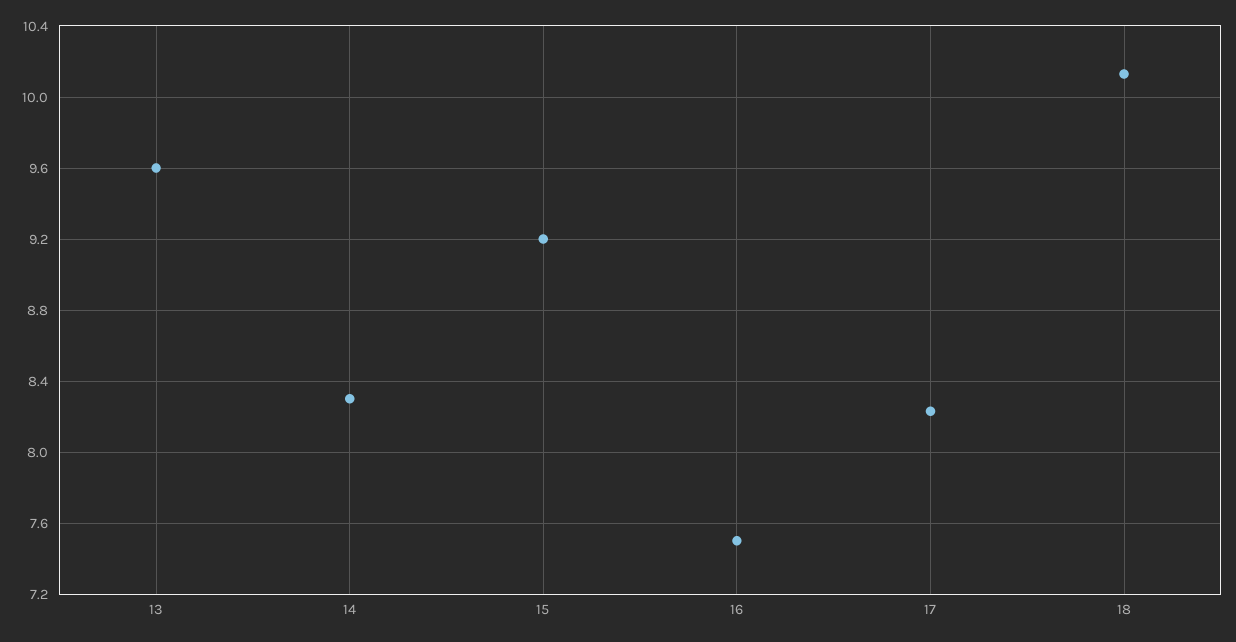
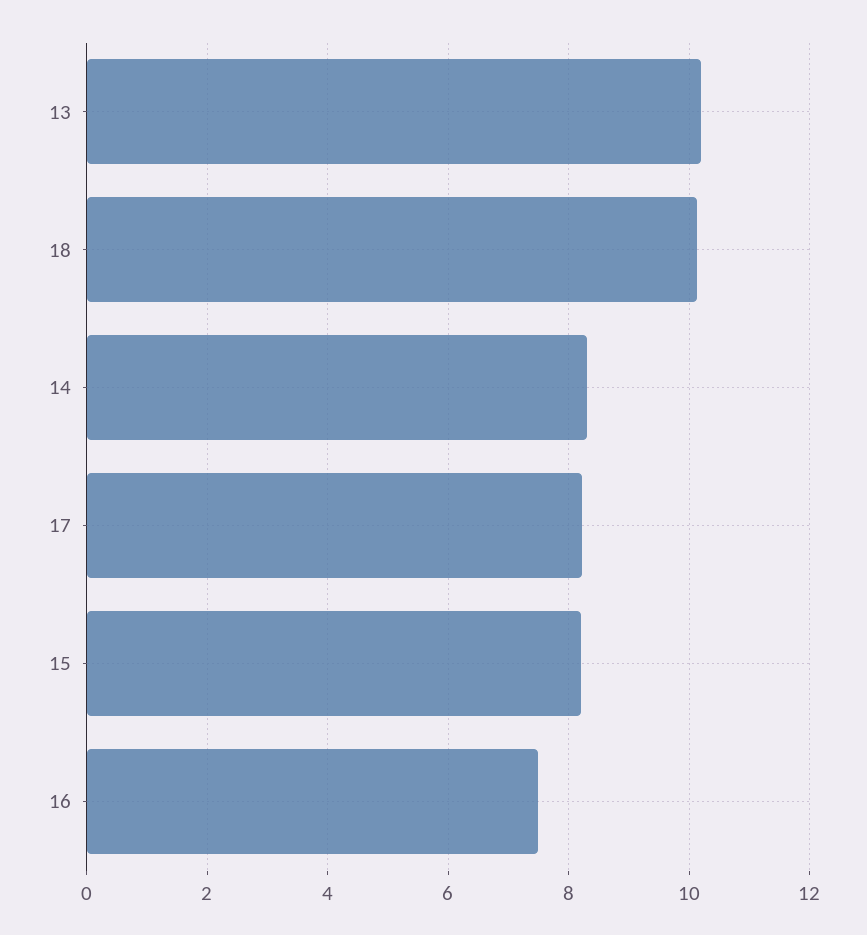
13: 9.6 -> 10.2
15: 9.2 -> 8.2

